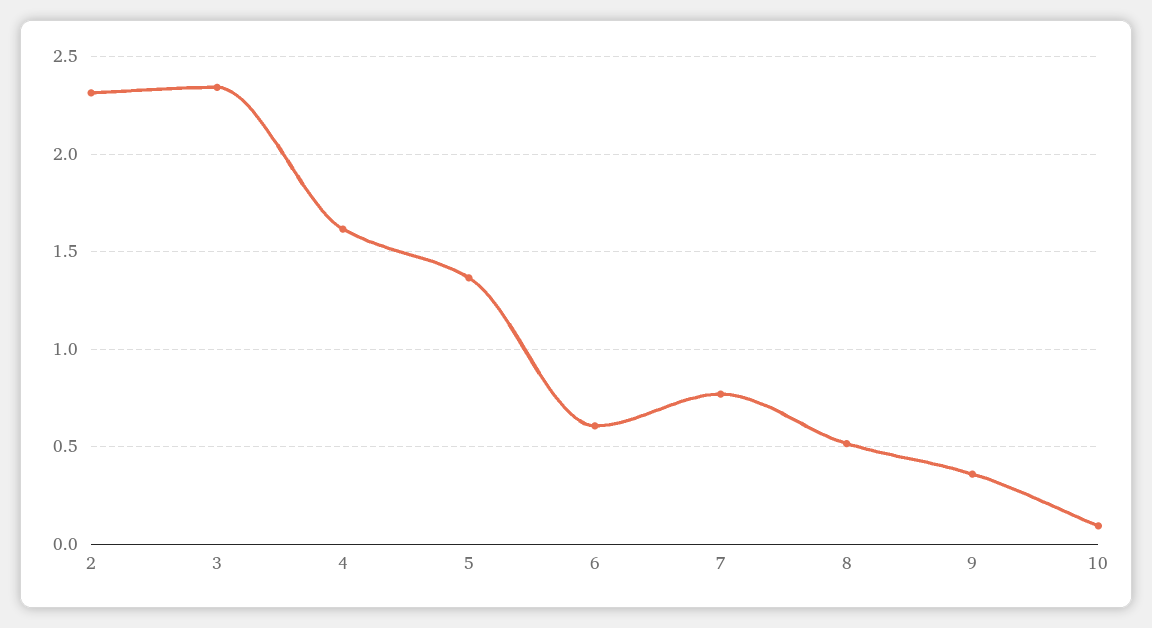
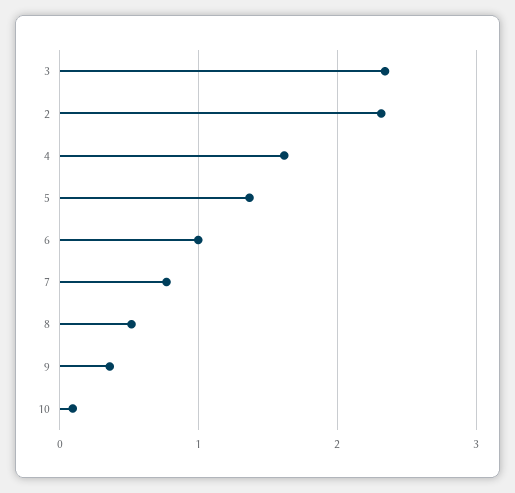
6: 0.6 -> 1

